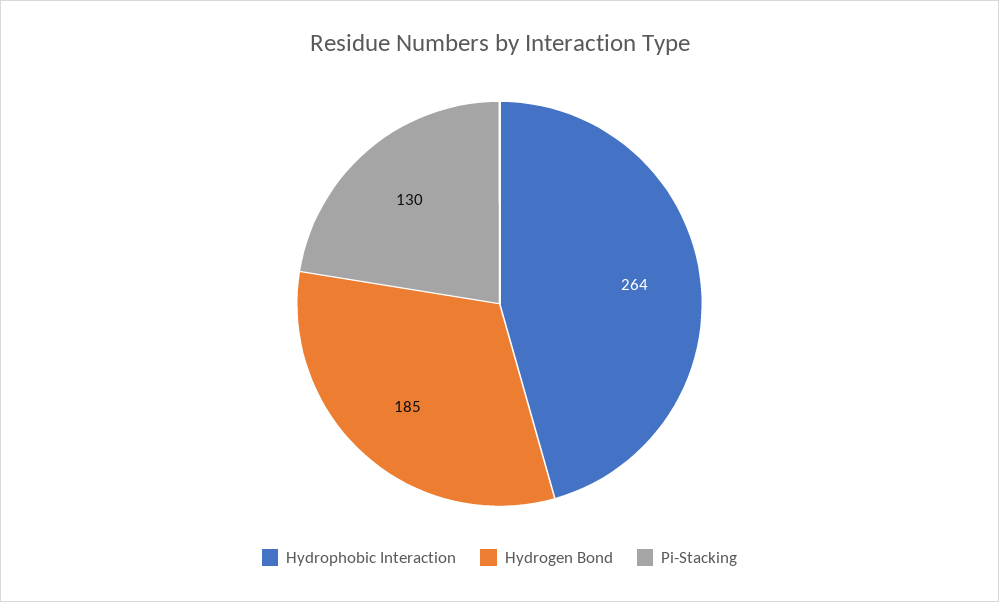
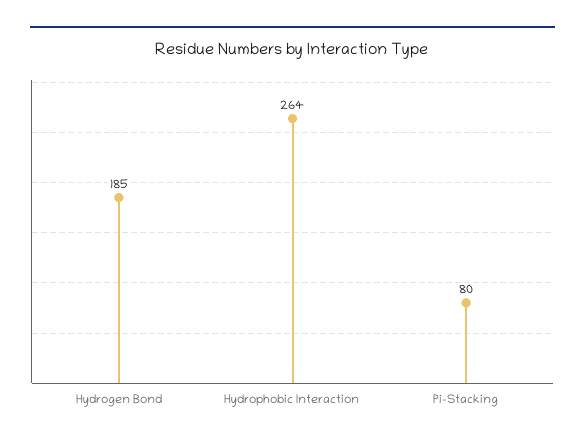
Pi-Stacking: 130 -> 80

